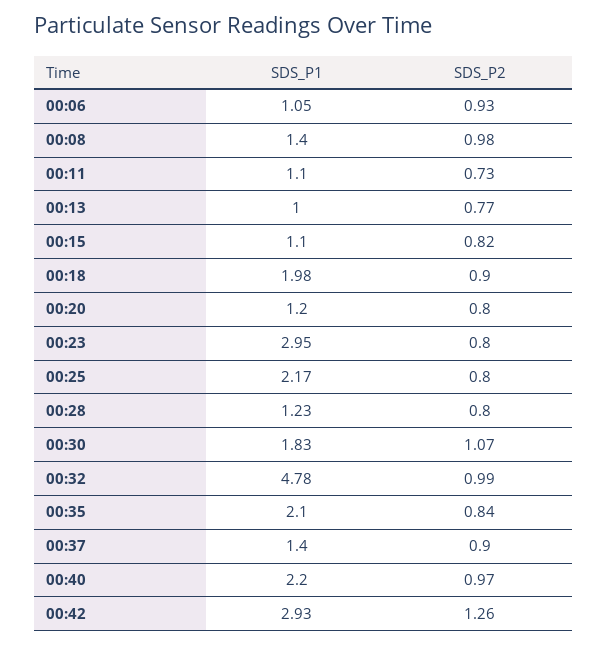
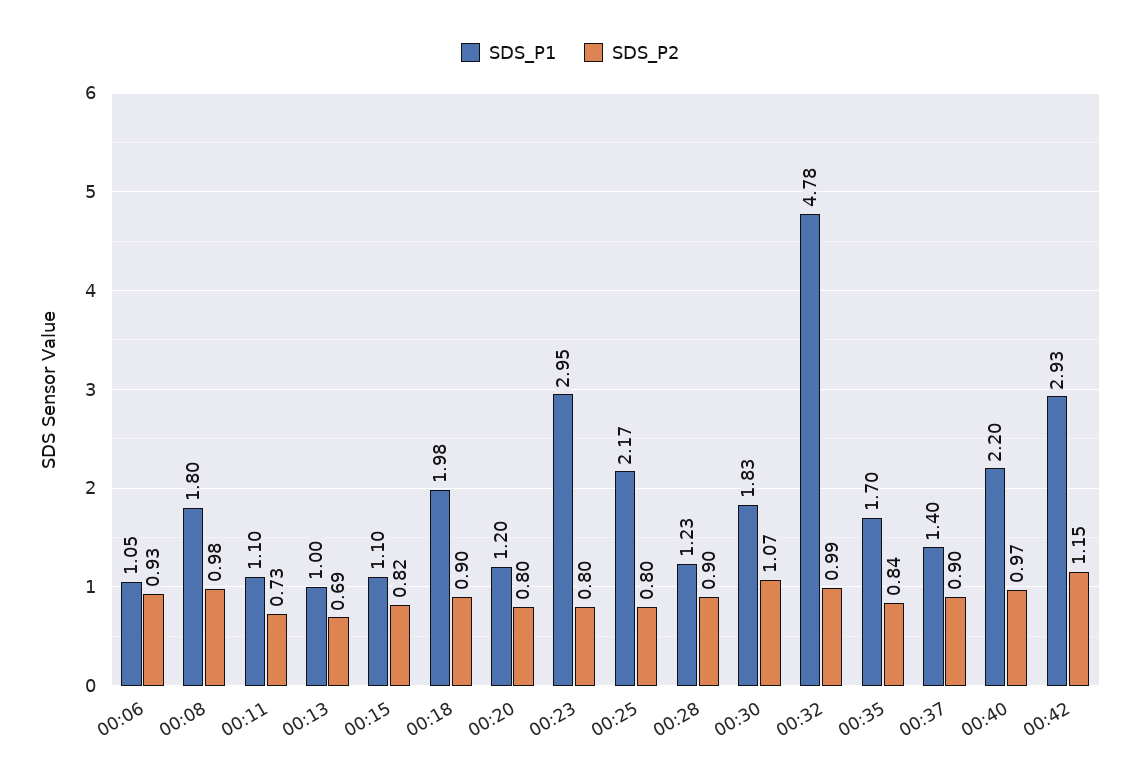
SDS_P1, 00:08: 1.4 -> 1.8
SDS_P2, 00:13: 0.77 -> 0.69
SDS_P2, 00:28: 0.8 -> 0.9
SDS_P1, 00:35: 2.1 -> 1.7
SDS_P2, 00:42: 1.26 -> 1.15

